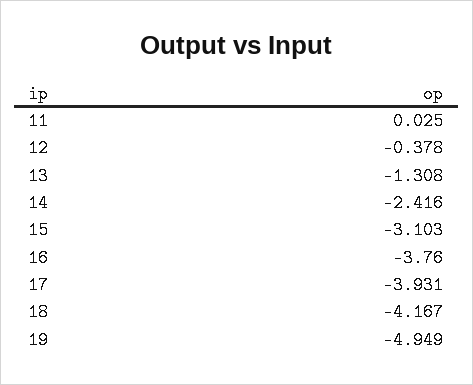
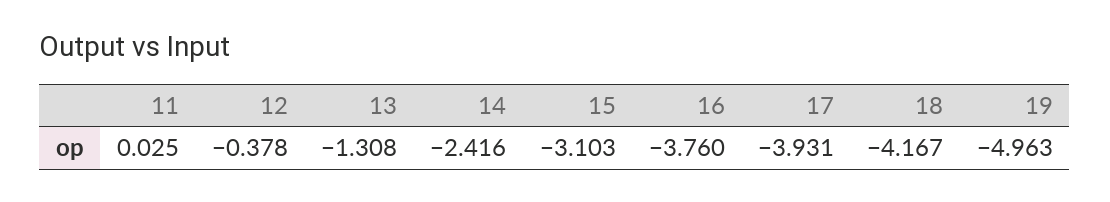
19: -4.949 -> -4.963

